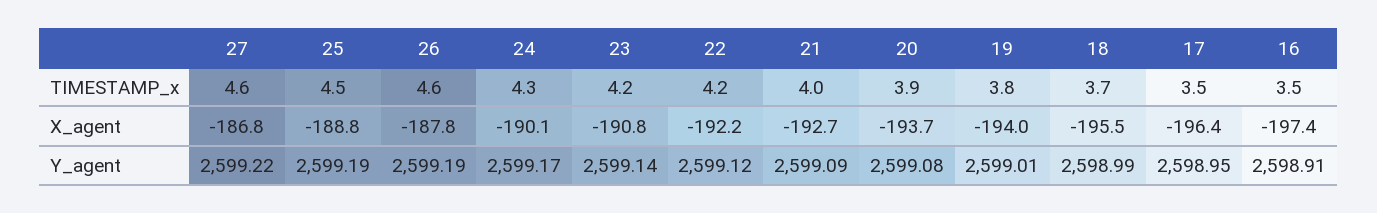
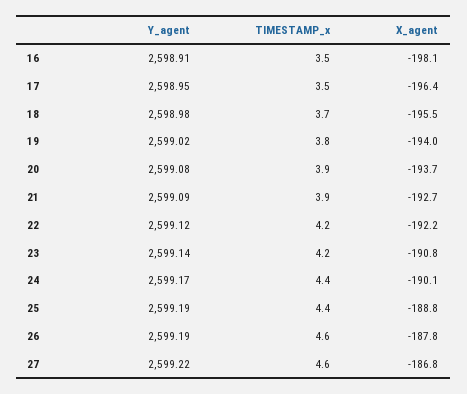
25, TIMESTAMP_x: 4.5 -> 4.4
24, TIMESTAMP_x: 4.3 -> 4.4
21, TIMESTAMP_x: 4 -> 3.9
16, X_agent: -197.4 -> -198.1
19, Y_agent: 2599.01 -> 2599.02
18, Y_agent: 2598.99 -> 2598.98

